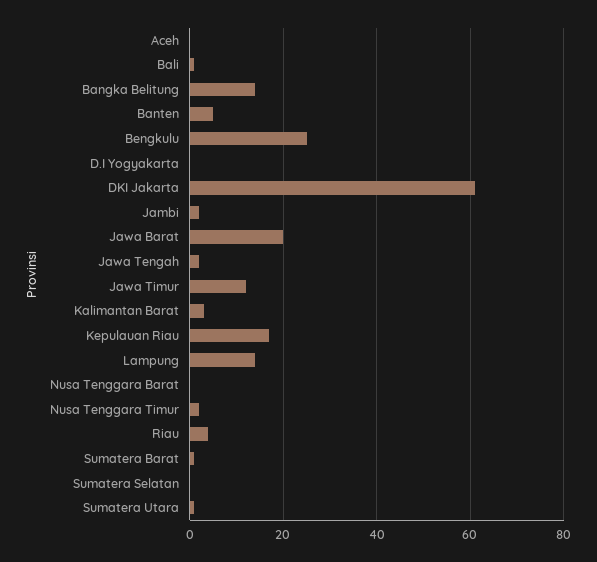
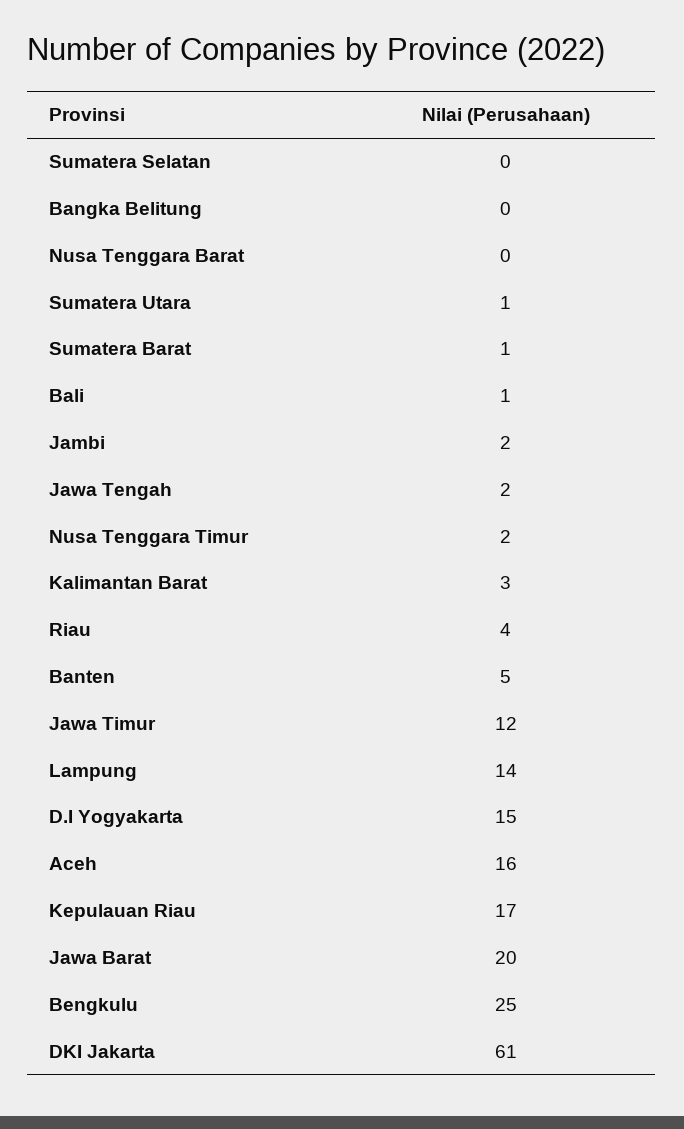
Aceh: 0 -> 16
Bangka Belitung: 15 -> 0
D.I Yogyakarta: 0 -> 15

